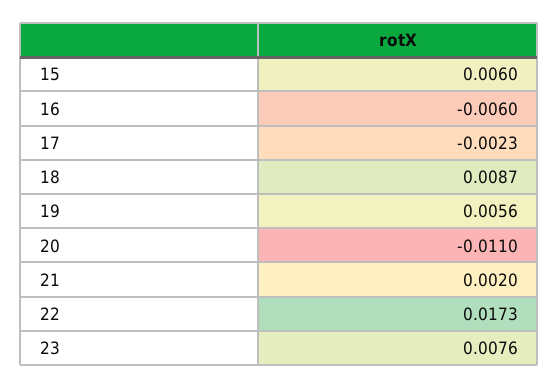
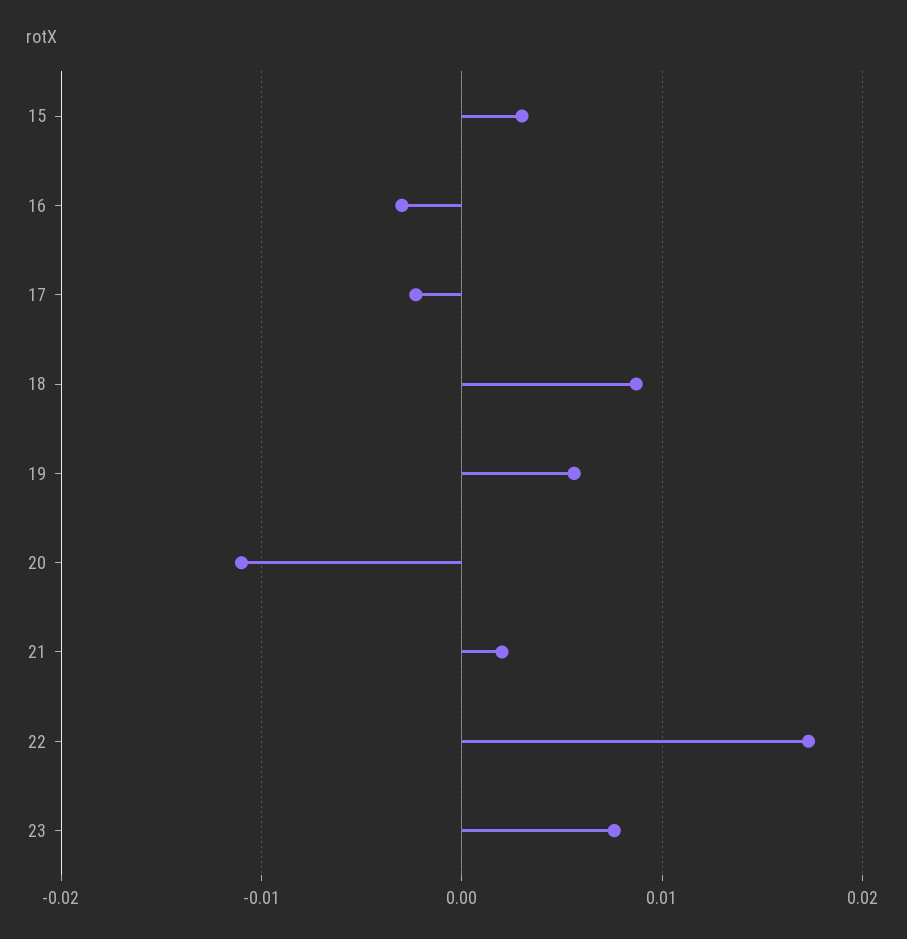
15: 0.006 -> 0.003
16: -0.006 -> -0.003

